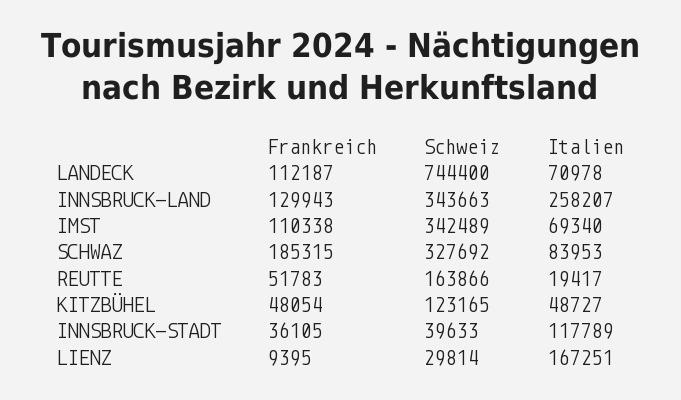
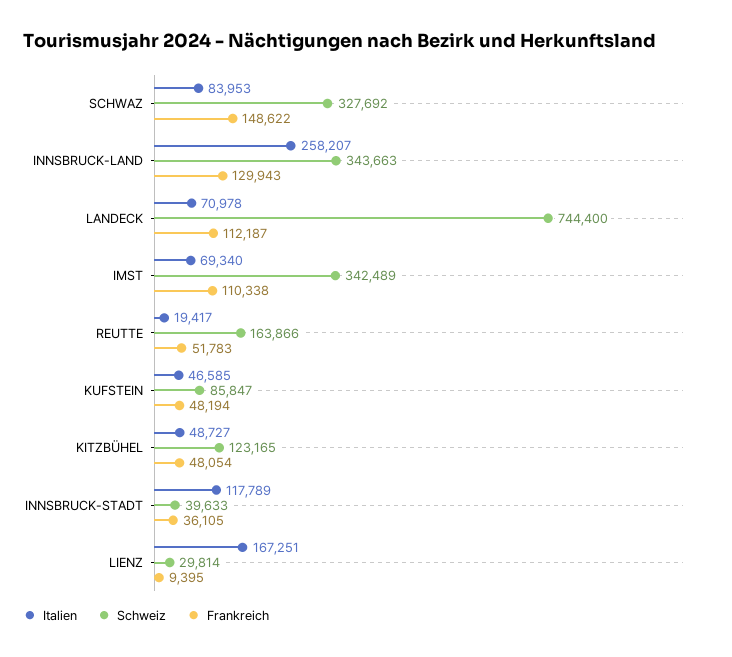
Frankreich, SCHWAZ: 185315 -> 148622
Italien, KUFSTEIN: none -> 46585
Schweiz, KUFSTEIN: none -> 85847
Frankreich, KUFSTEIN: none -> 48194

